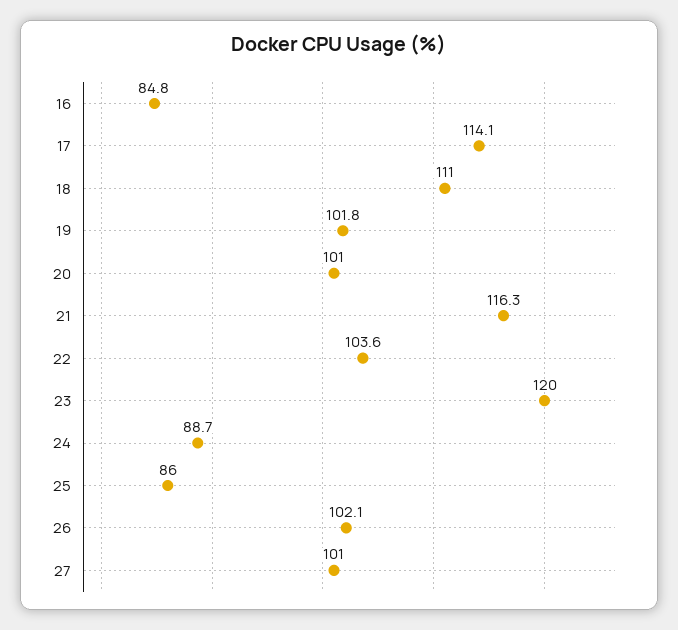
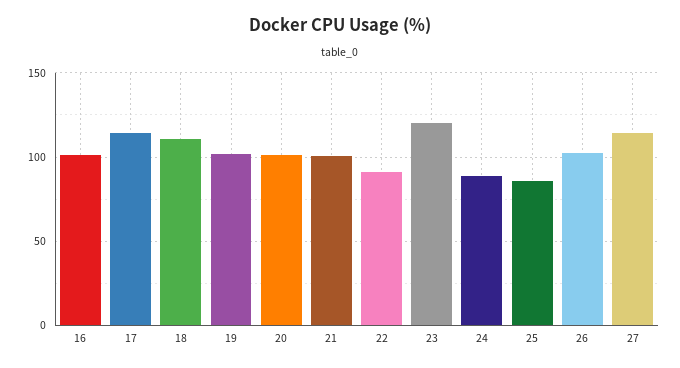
16: 84.8 -> 100
21: 116.3 -> 100
22: 103.6 -> 90
27: 101 -> 115

